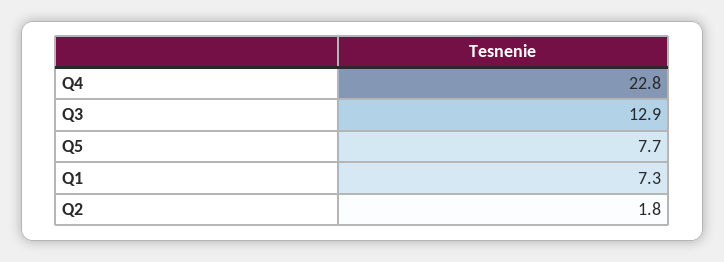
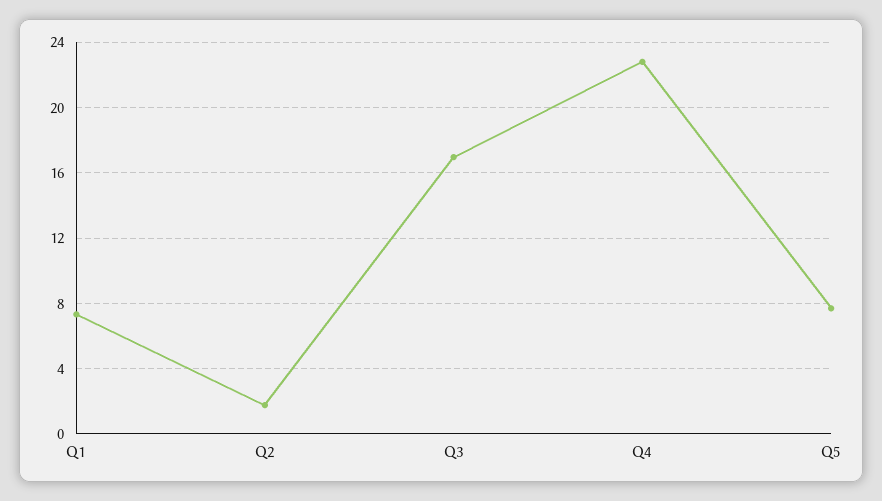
Q3: 12.9 -> 17

